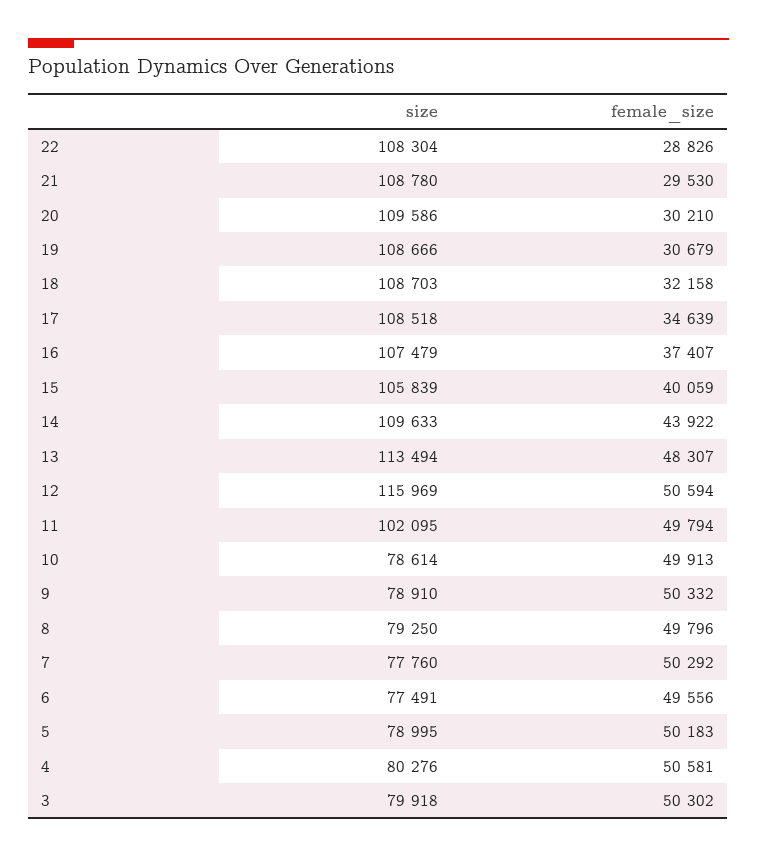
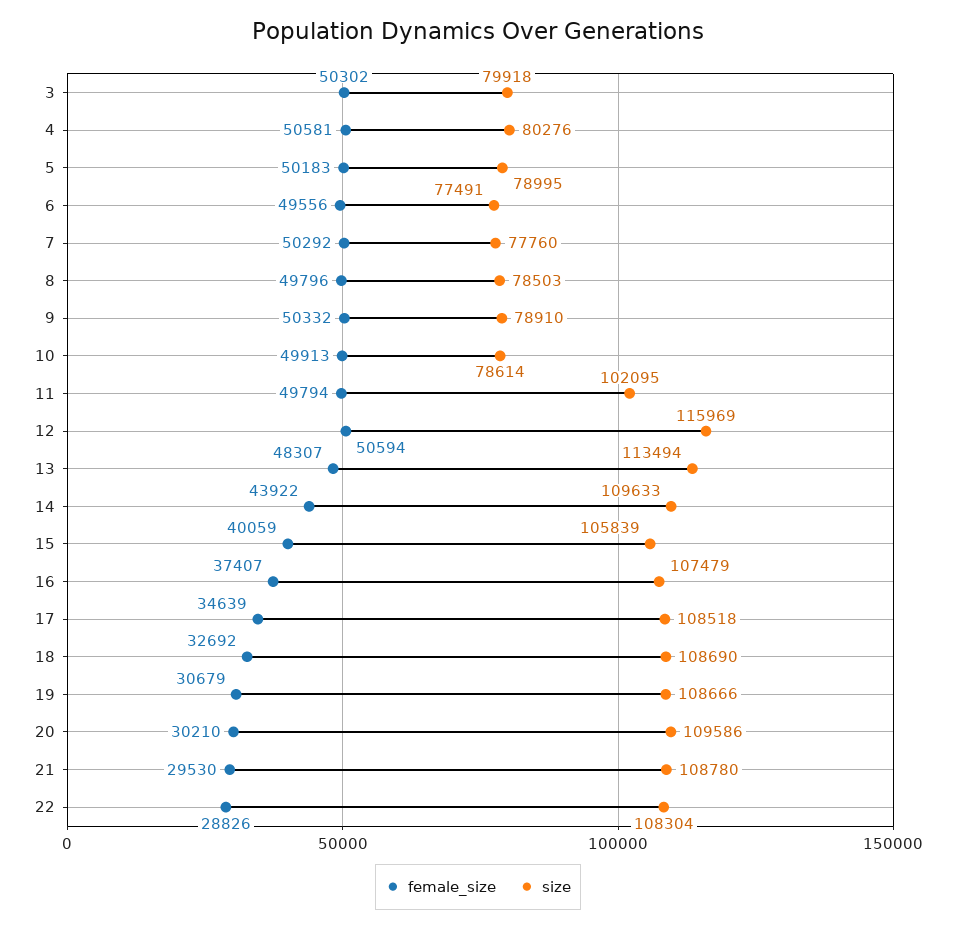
size, 18: 108703 -> 108690
female_size, 18: 32158 -> 32692
size, 8: 79250 -> 78503

